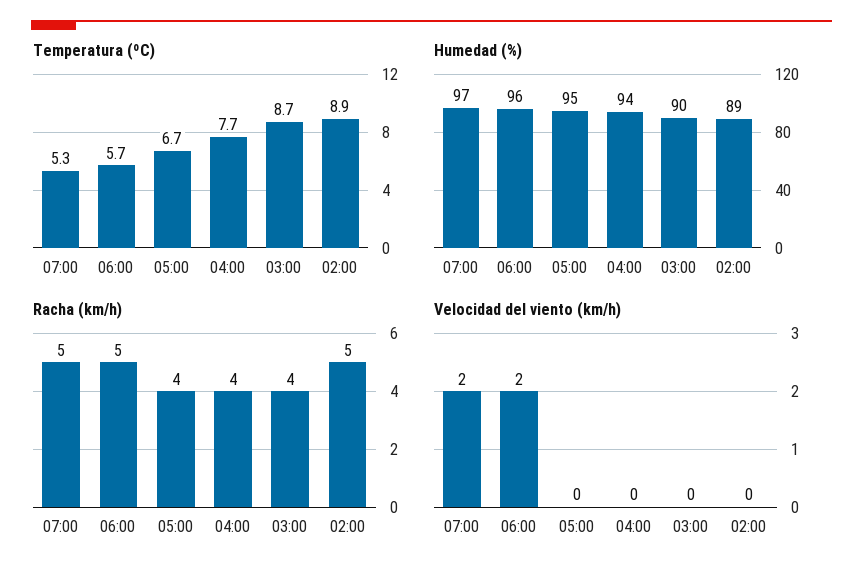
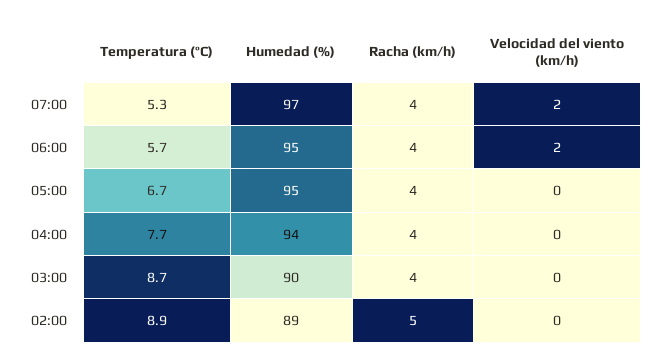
Humedad (%), 06:00: 96 -> 95
Racha (km/h), 07:00: 5 -> 4
Racha (km/h), 06:00: 5 -> 4

